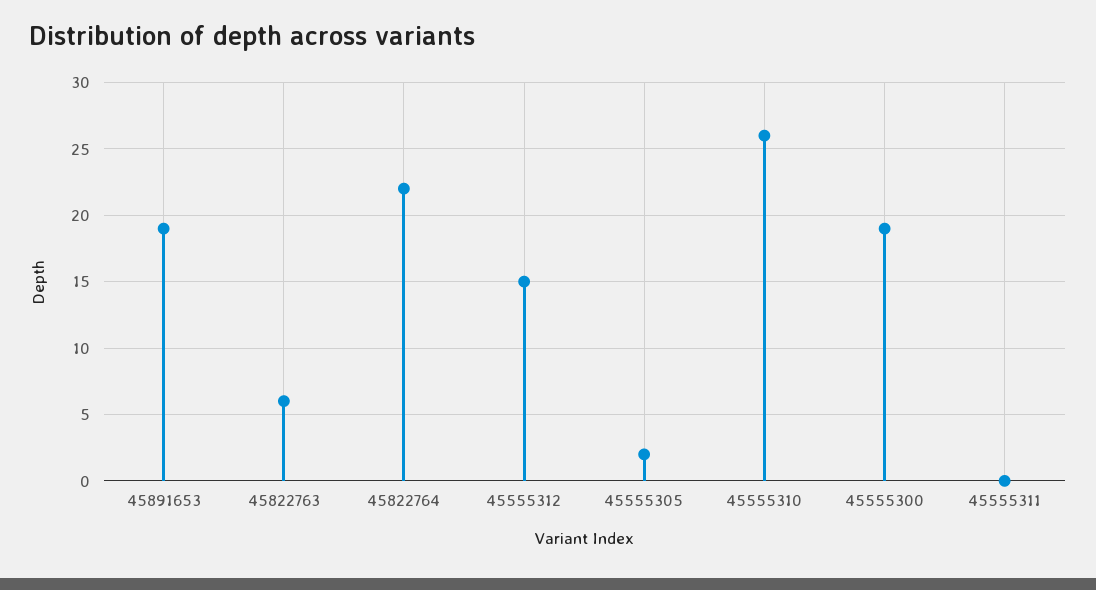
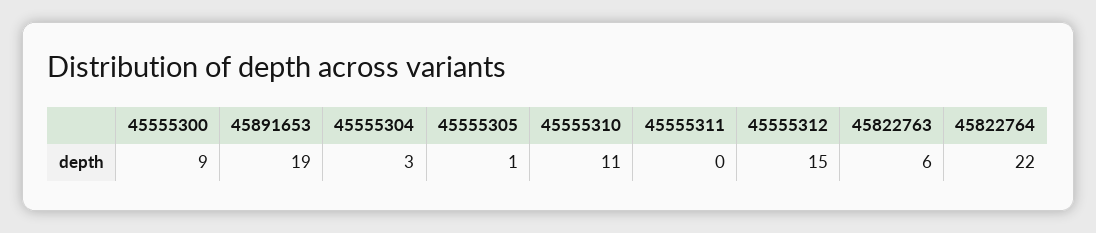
45555305: 2 -> 1
45555310: 26 -> 11
45555300: 19 -> 9
45555304: none -> 3

